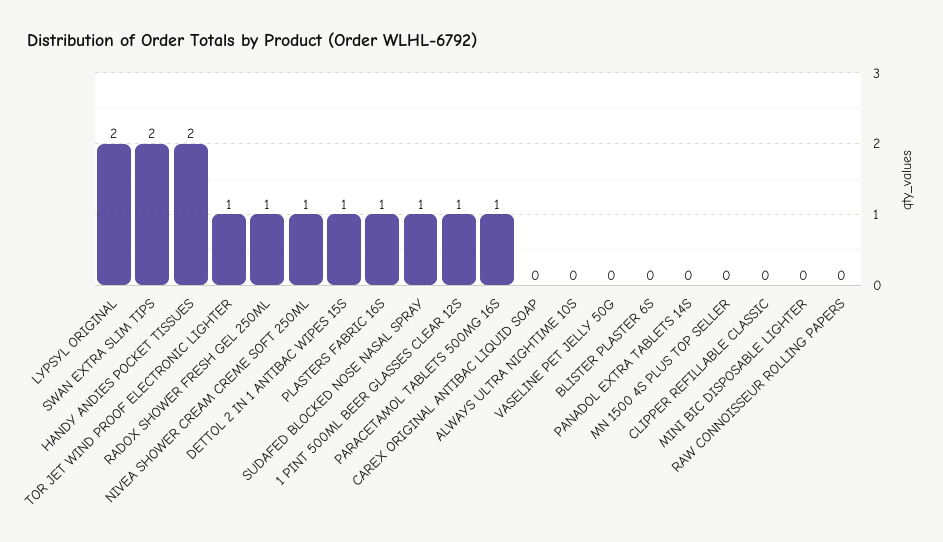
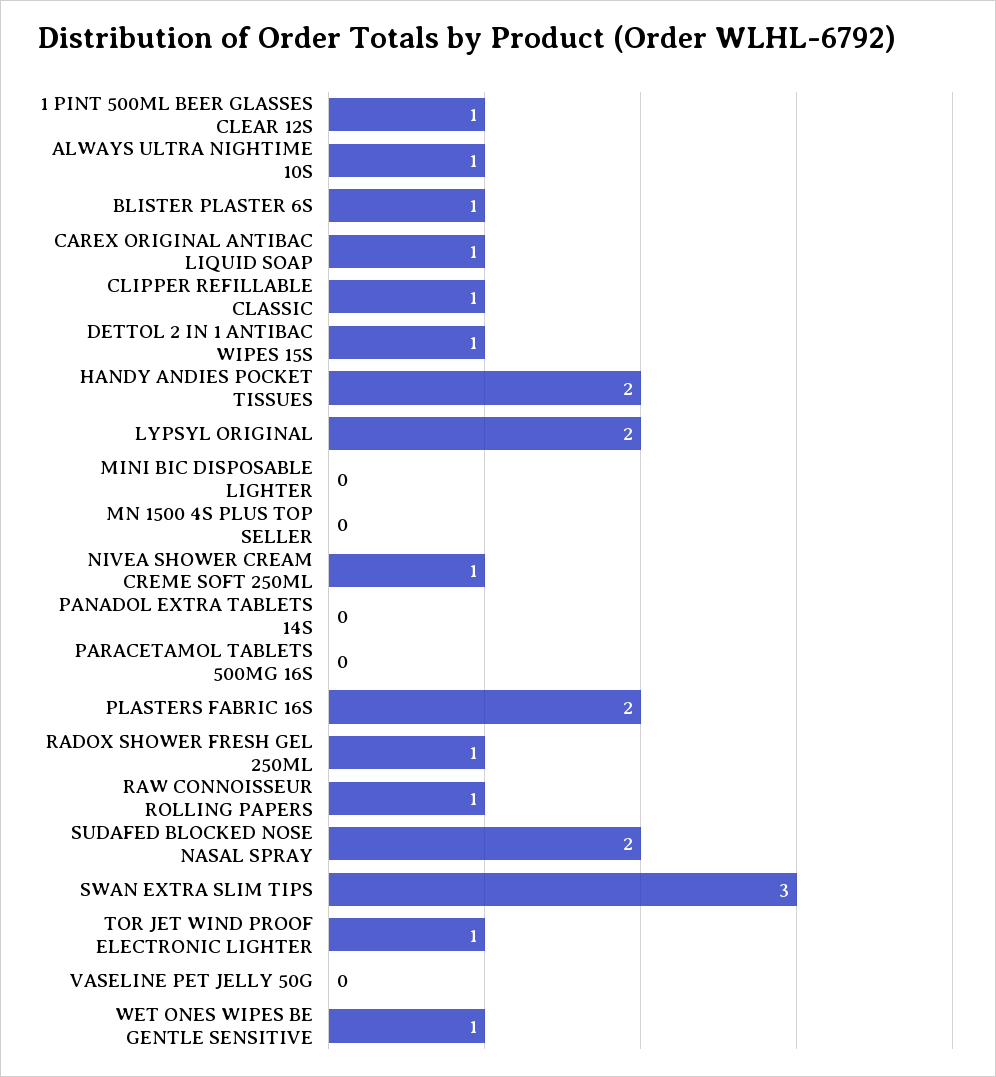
SWAN EXTRA SLIM TIPS: 2 -> 3
PLASTERS FABRIC 16S: 1 -> 2
SUDAFED BLOCKED NOSE NASAL SPRAY: 1 -> 2
PARACETAMOL TABLETS 500MG 16S: 1 -> 0
CAREX ORIGINAL ANTIBAC LIQUID SOAP: 0 -> 1
ALWAYS ULTRA NIGHTIME 10S: 0 -> 1
BLISTER PLASTER 6S: 0 -> 1
CLIPPER REFILLABLE CLASSIC: 0 -> 1
RAW CONNOISSEUR ROLLING PAPERS: 0 -> 1
WET ONES WIPES BE GENTLE SENSITIVE: none -> 1

